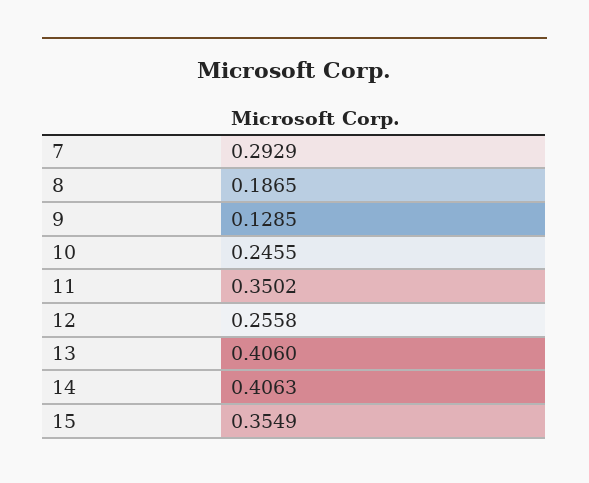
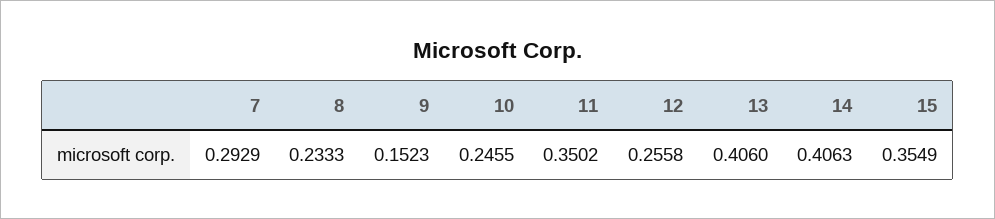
8: 0.1865 -> 0.2333
9: 0.1285 -> 0.1523

